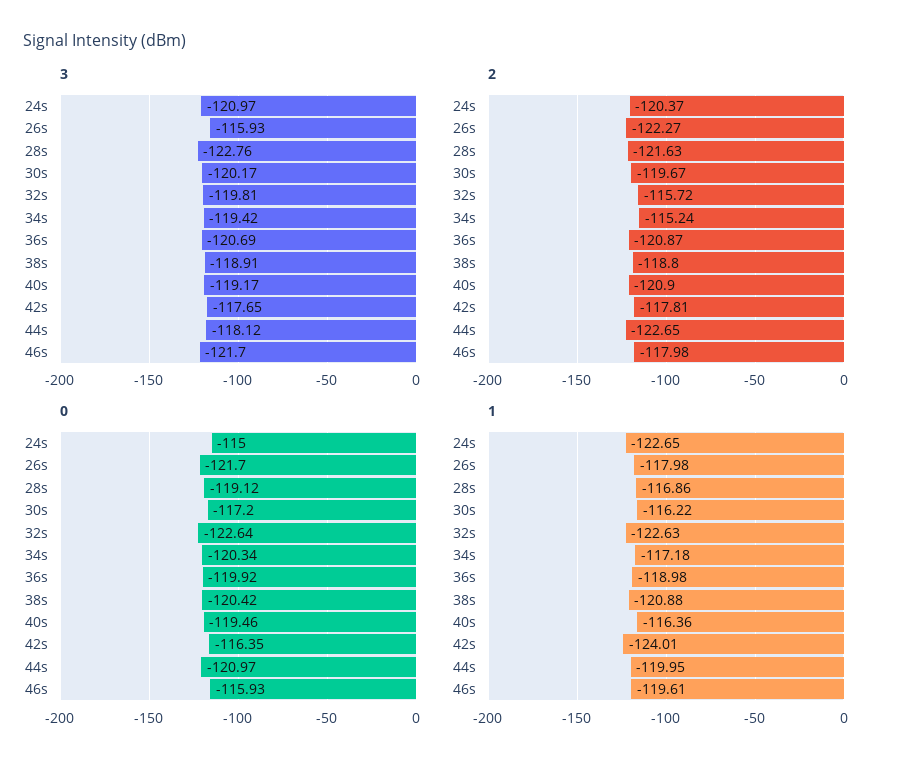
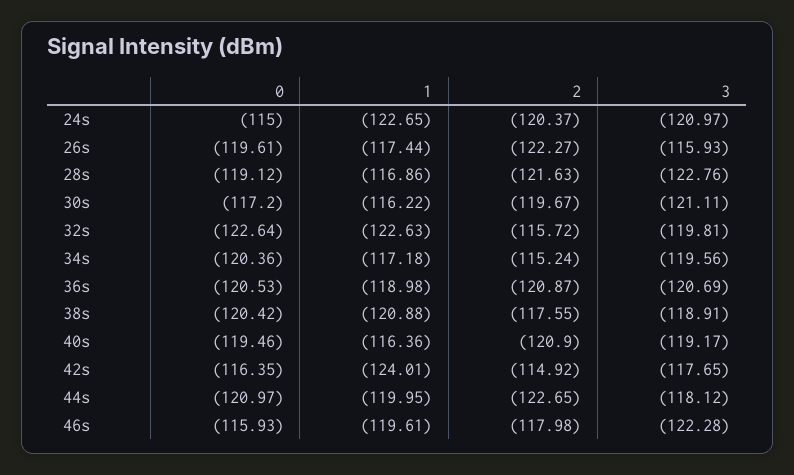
3, 30s: -120.17 -> -121.11
3, 34s: -119.42 -> -119.56
3, 46s: -121.7 -> -122.28
2, 38s: -118.8 -> -117.55
2, 42s: -117.81 -> -114.92
0, 26s: -121.7 -> -119.61
0, 34s: -120.34 -> -120.36
0, 36s: -119.92 -> -120.53
1, 26s: -117.98 -> -117.44

